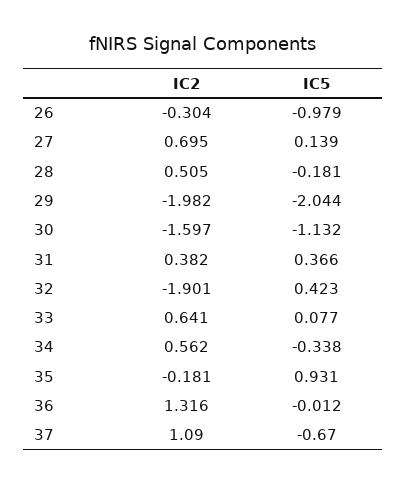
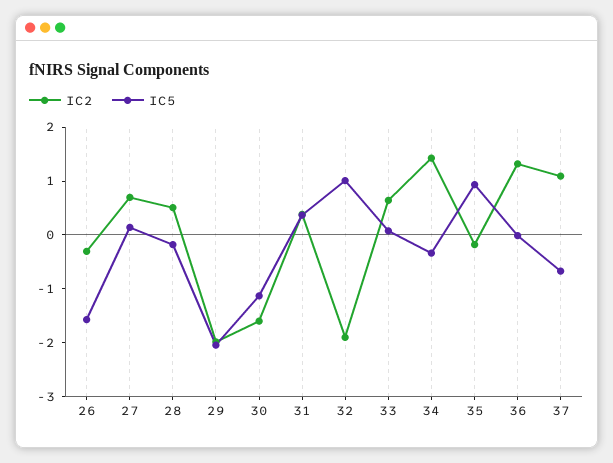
IC5, 26: -0.979 -> -1.6
IC5, 32: 0.423 -> 1
IC2, 34: 0.562 -> 1.4

